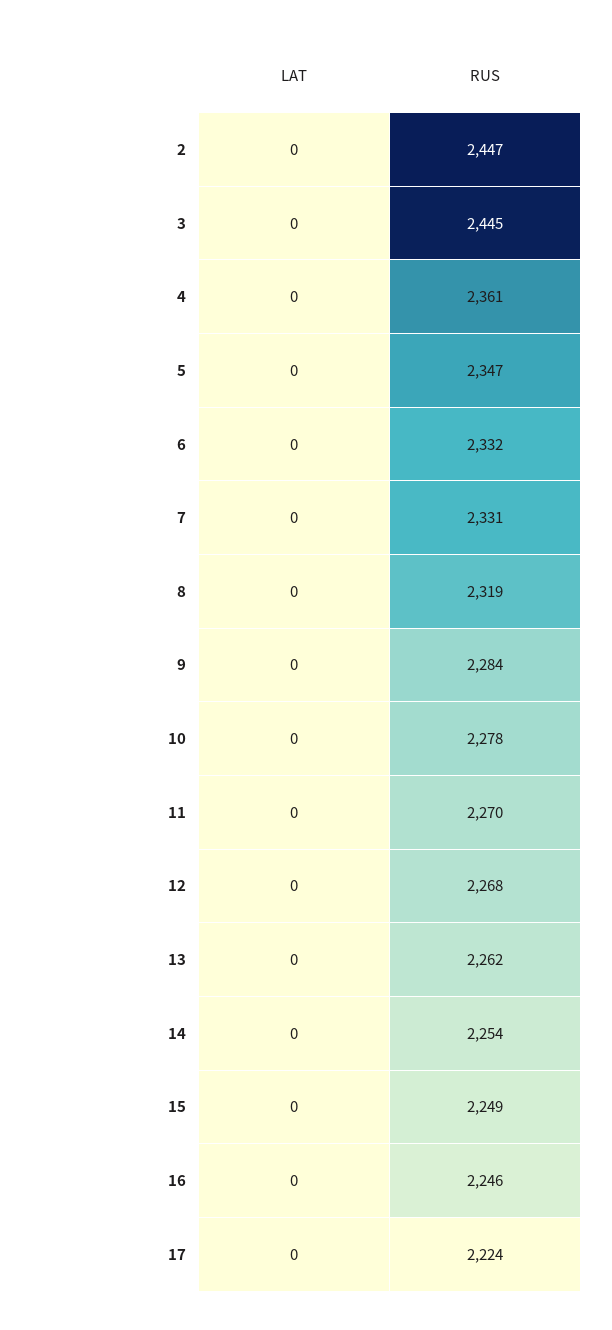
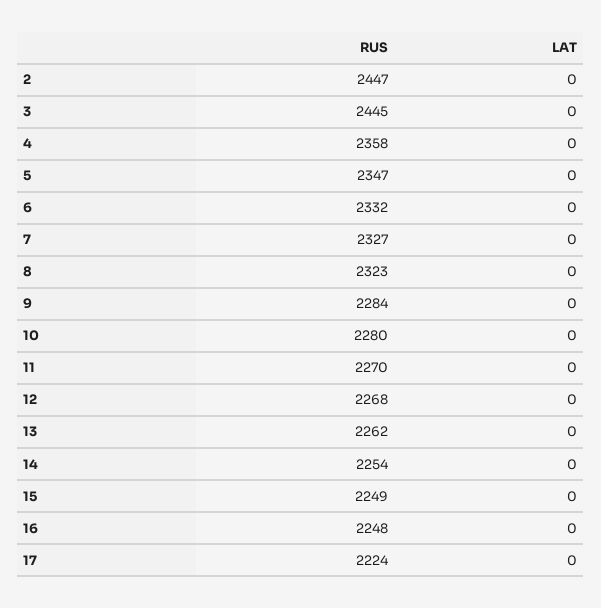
RUS, 4: 2361 -> 2358
RUS, 7: 2331 -> 2327
RUS, 8: 2319 -> 2323
RUS, 10: 2278 -> 2280
RUS, 16: 2246 -> 2248

